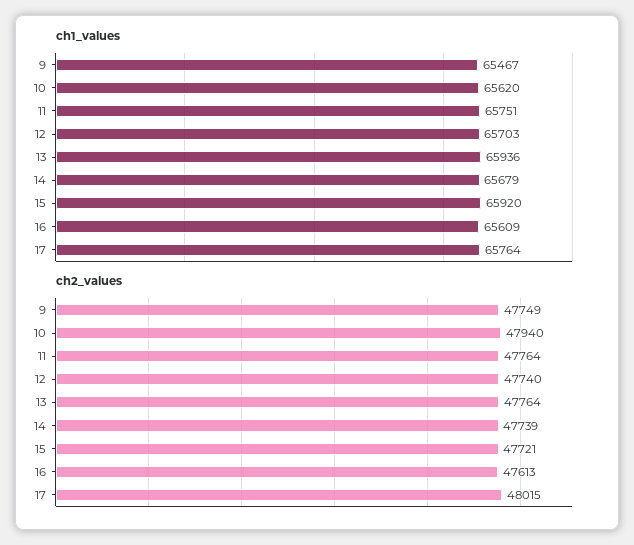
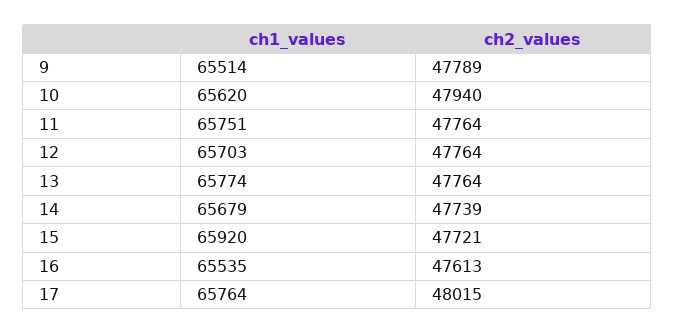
ch1_values, 9: 65467 -> 65514
ch1_values, 13: 65936 -> 65774
ch1_values, 16: 65609 -> 65535
ch2_values, 9: 47749 -> 47789
ch2_values, 12: 47740 -> 47764

